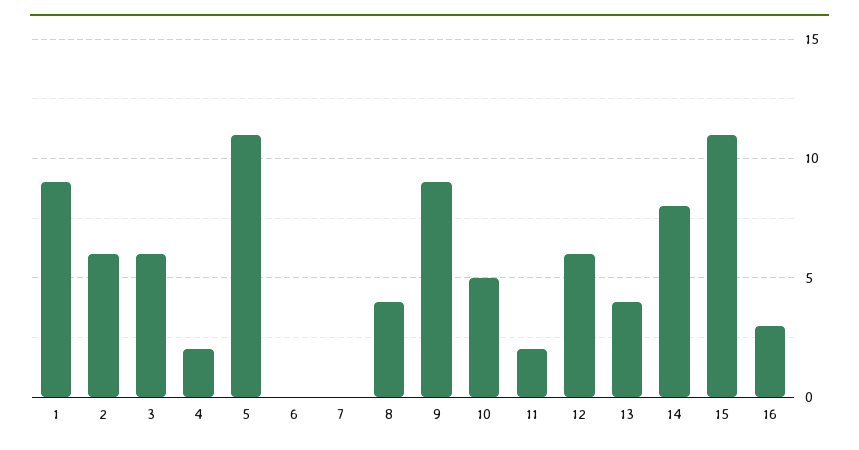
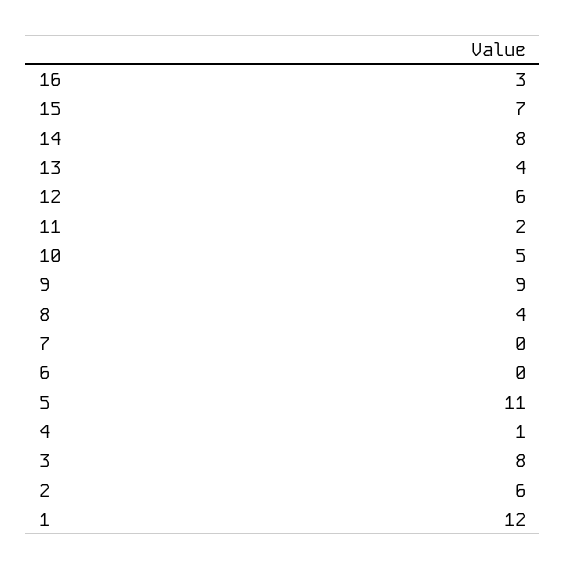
1: 9 -> 12
3: 6 -> 8
4: 2 -> 1
15: 11 -> 7

